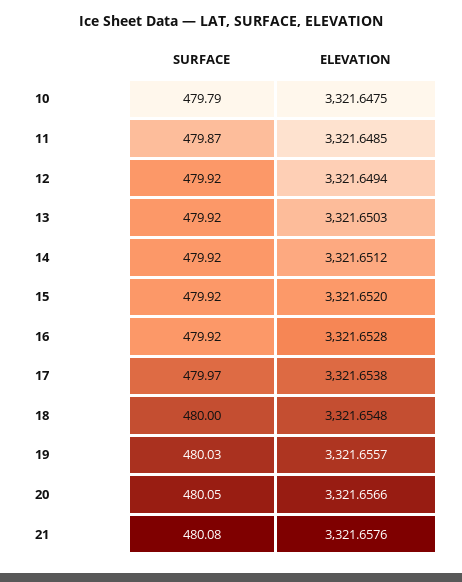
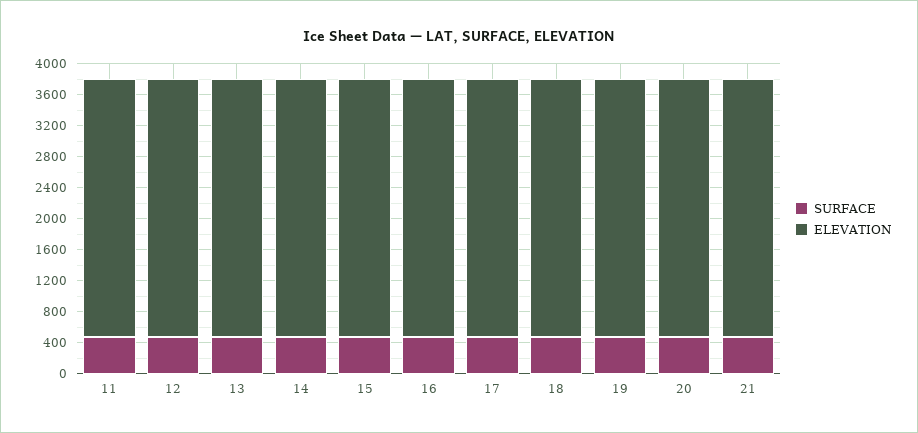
SURFACE, 10: 479.79 -> none
ELEVATION, 10: 3321.6475 -> none

